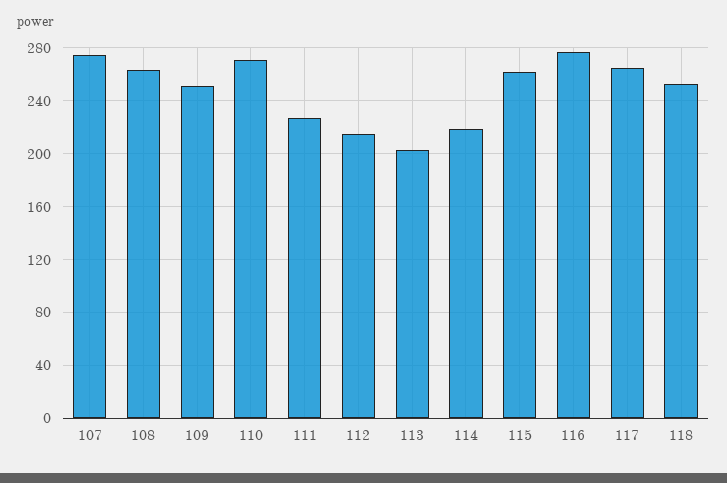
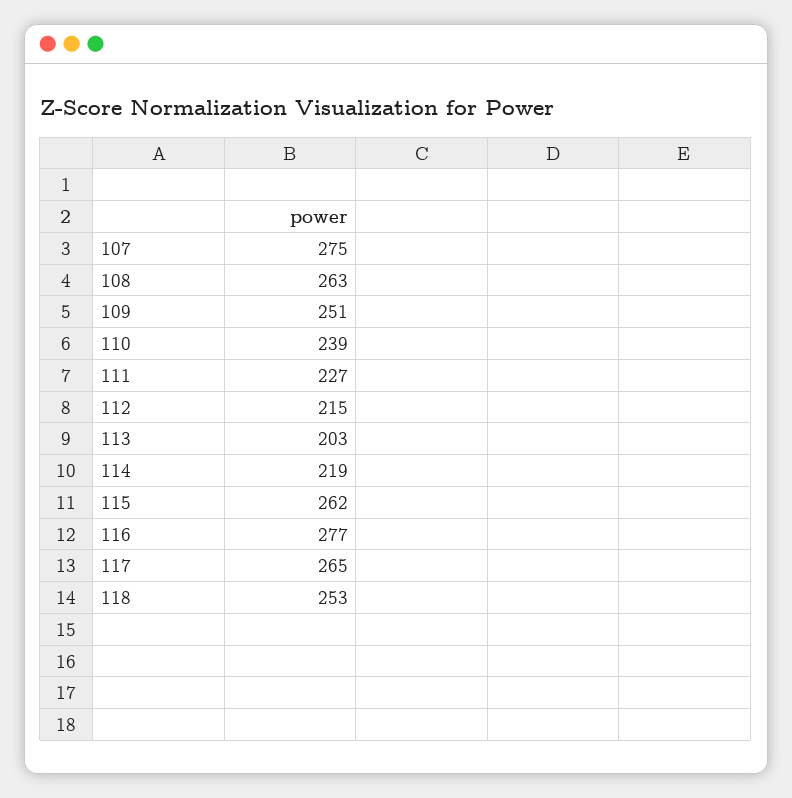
110: 270 -> 239

